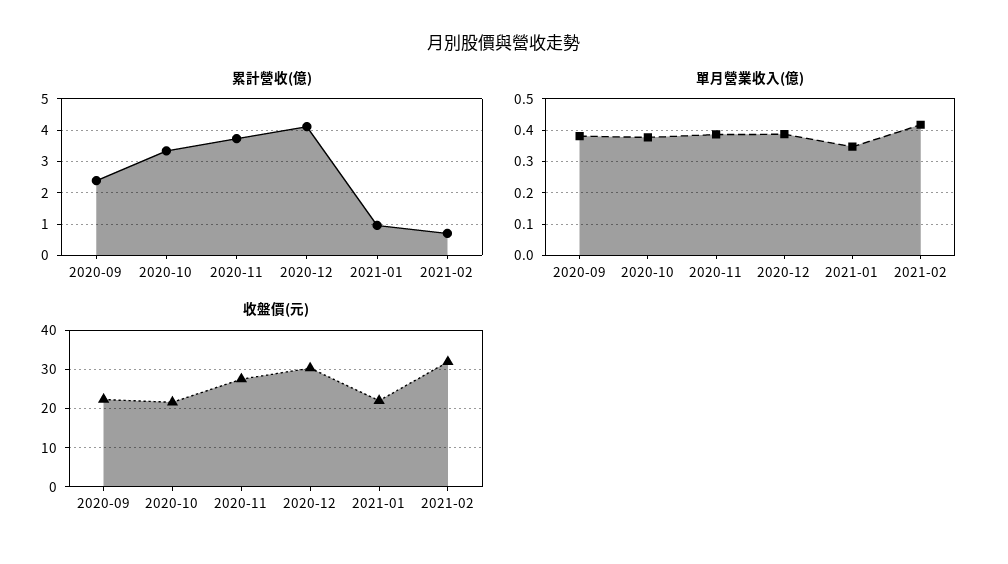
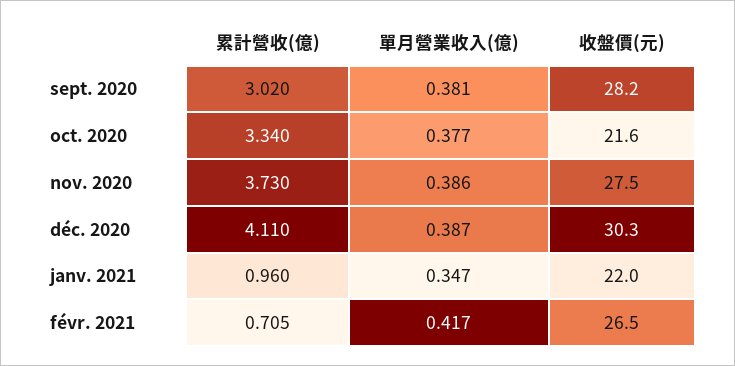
累計營收(億), 2020-09: 2.4 -> 3.02
收盤價(元), 2020-09: 22 -> 28.2
收盤價(元), 2021-02: 32 -> 26.5

